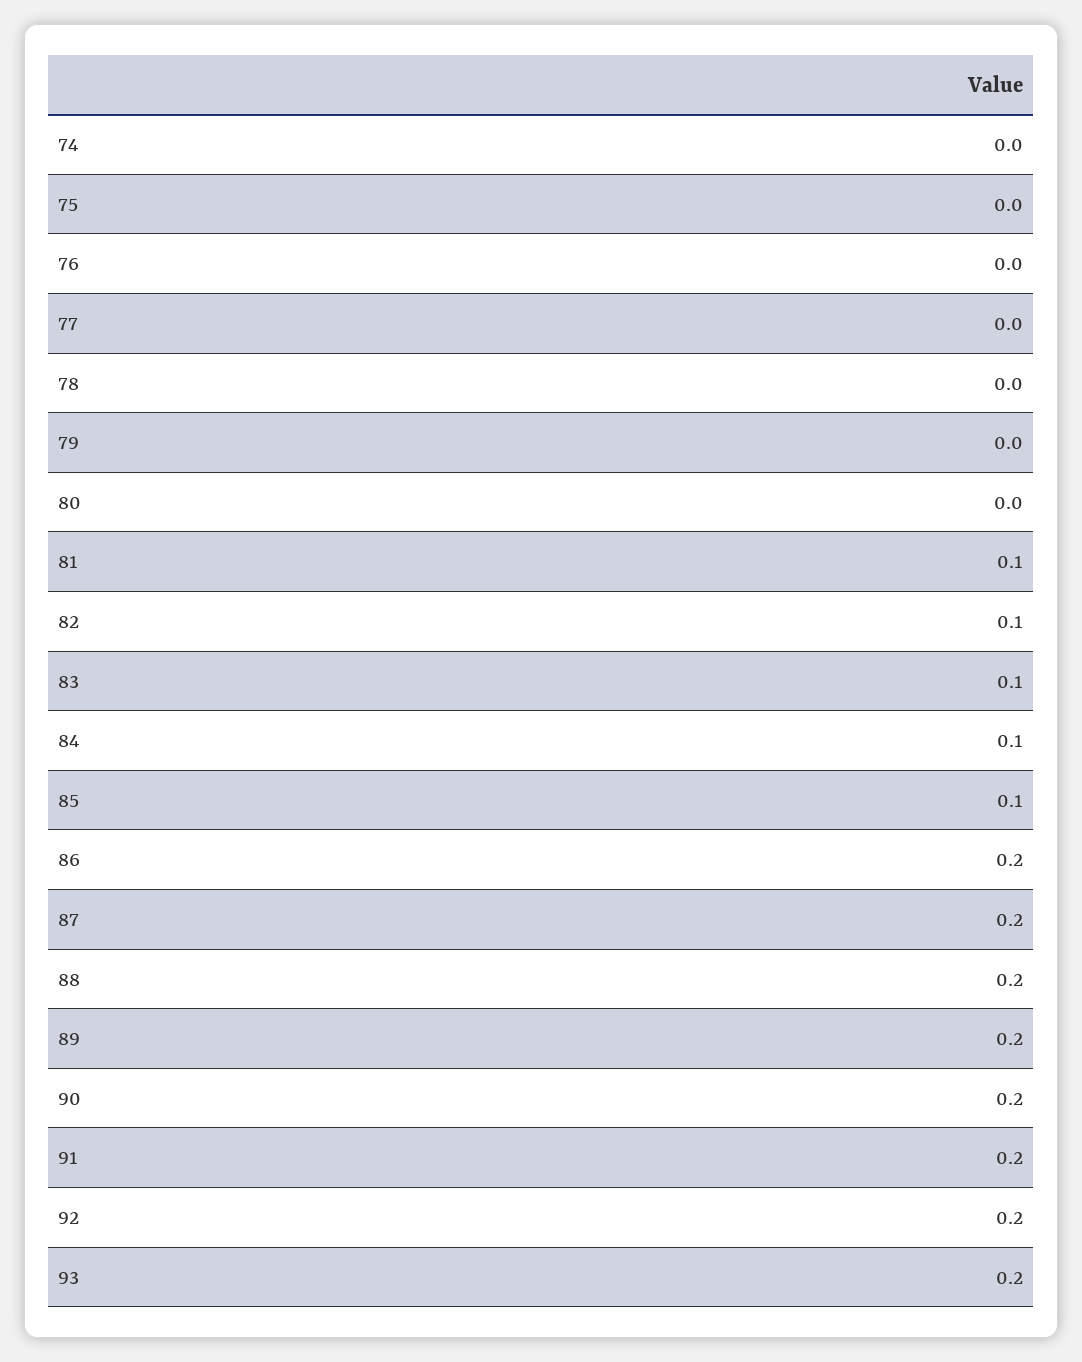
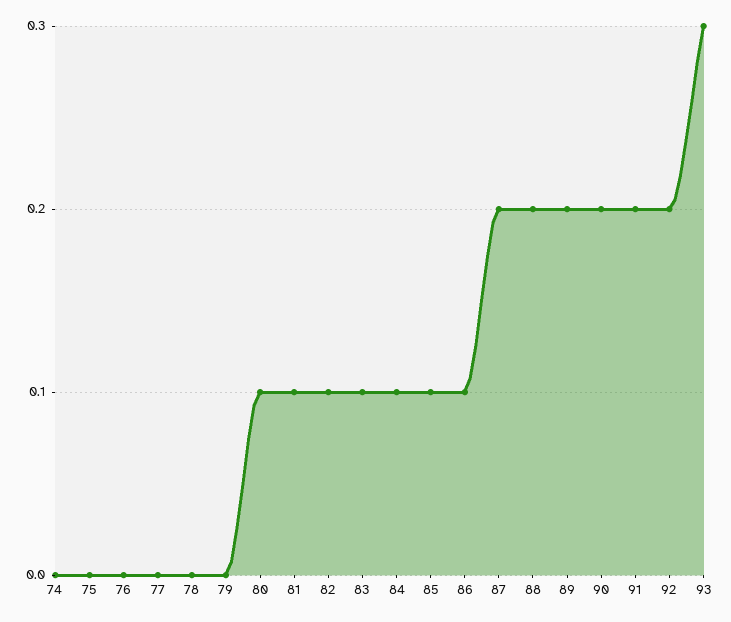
80: 0 -> 0.1
86: 0.2 -> 0.1
93: 0.2 -> 0.3

